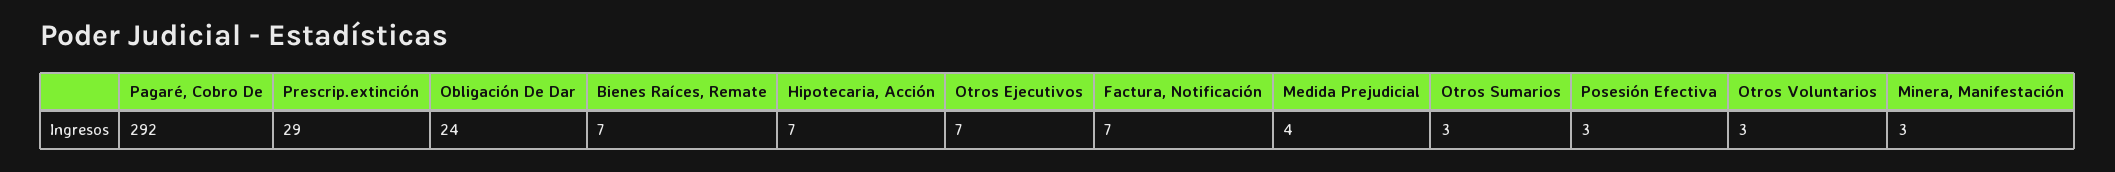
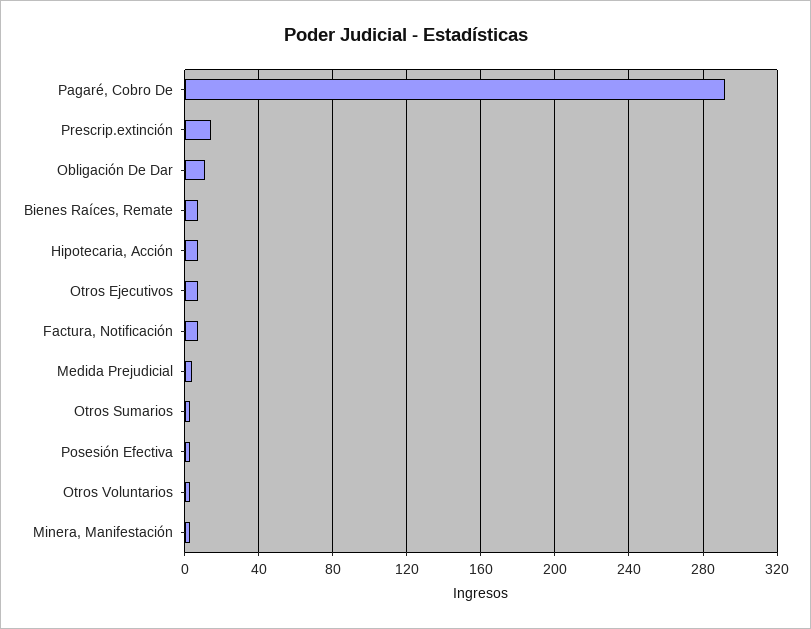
Prescrip.extinción: 29 -> 15
Obligación De Dar: 24 -> 10

